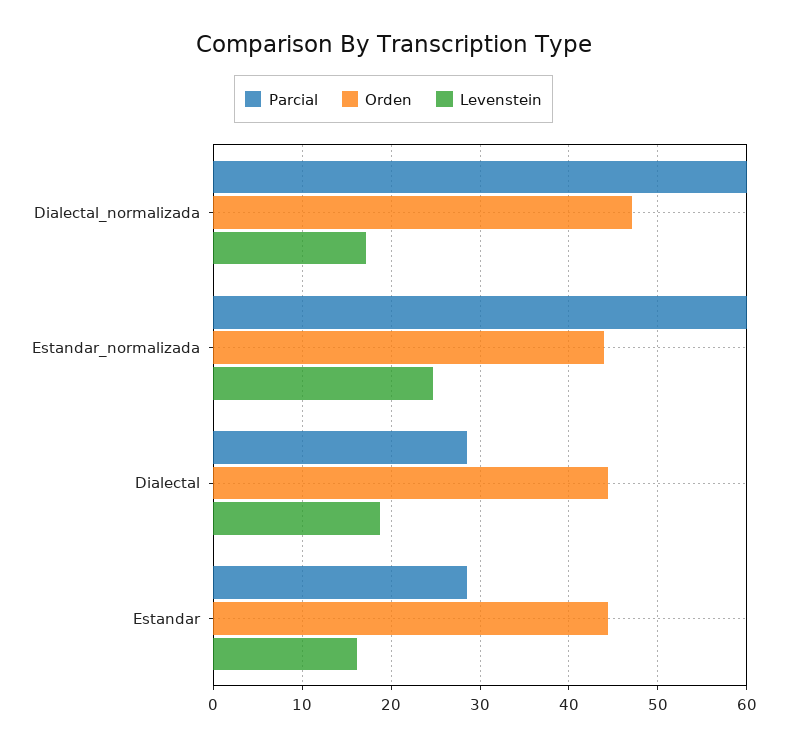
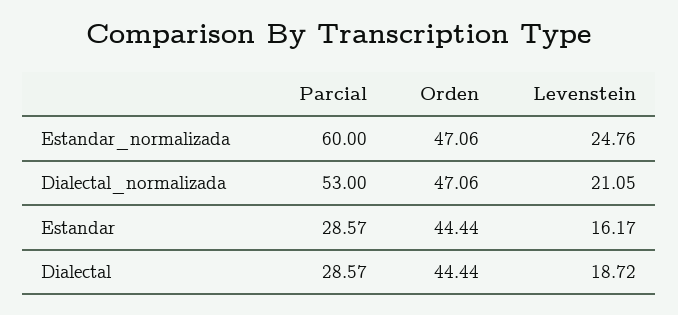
Parcial, Dialectal_normalizada: 60 -> 53
Levenstein, Dialectal_normalizada: 17 -> 21.05
Orden, Estandar_normalizada: 44 -> 47.06

